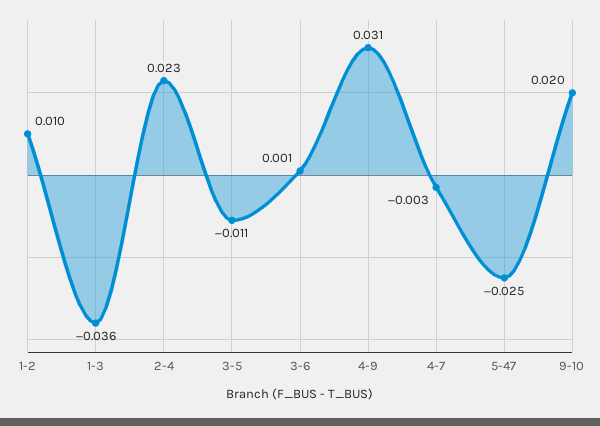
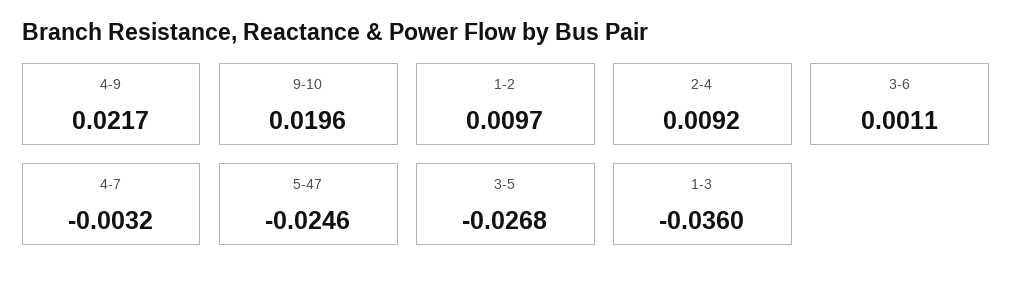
2-4: 0.023 -> 0.0092
3-5: -0.011 -> -0.0268
4-9: 0.031 -> 0.0217

